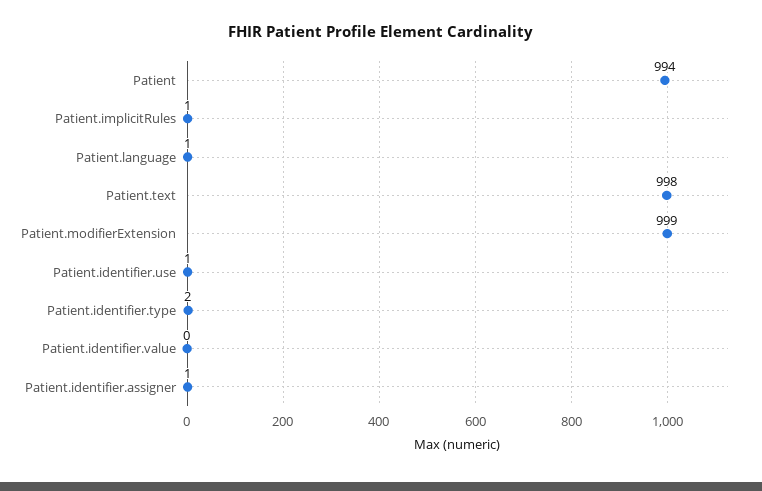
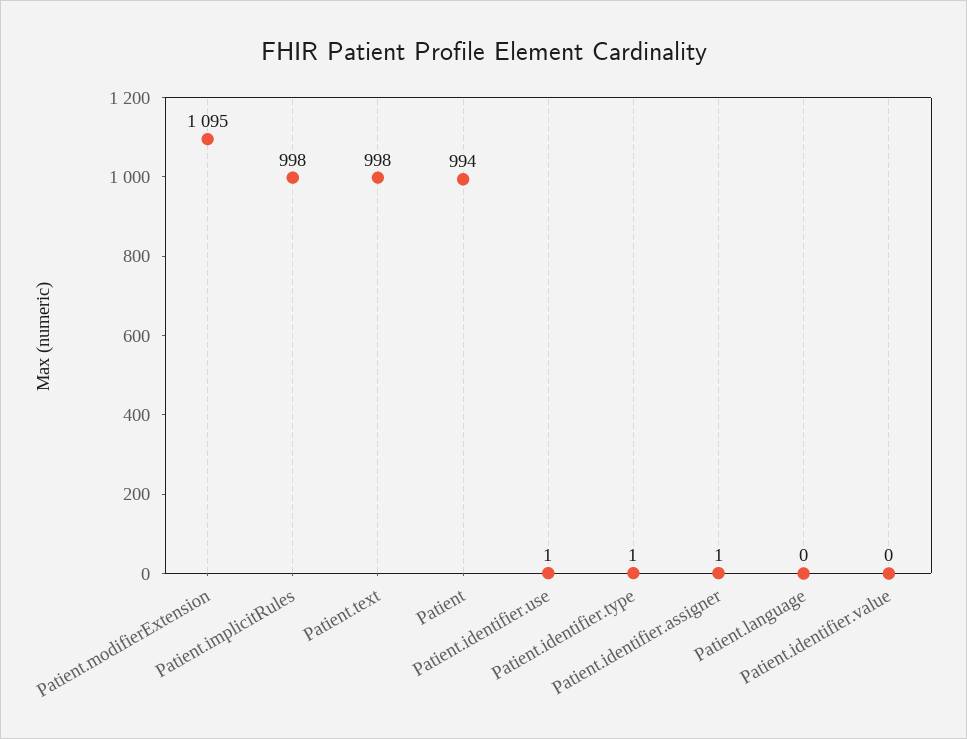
Patient.implicitRules: 1 -> 998
Patient.language: 1 -> 0
Patient.modifierExtension: 999 -> 1095
Patient.identifier.type: 2 -> 1

